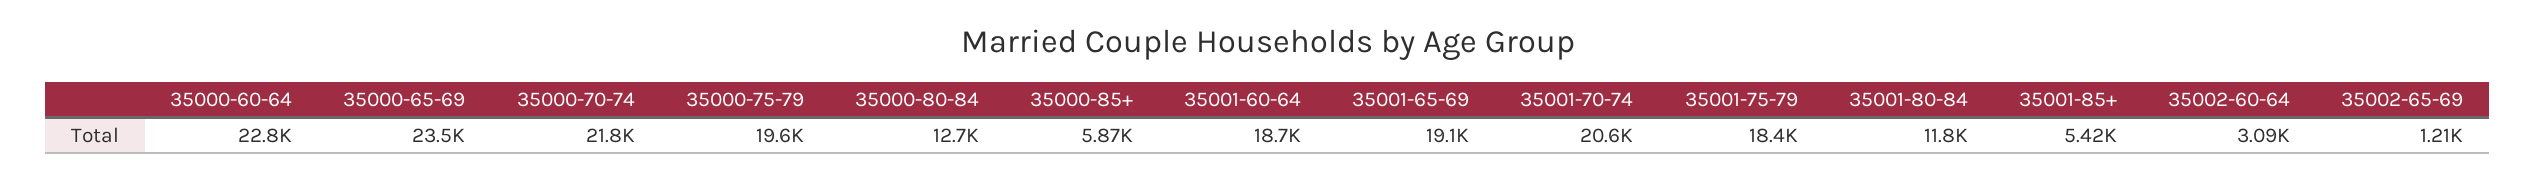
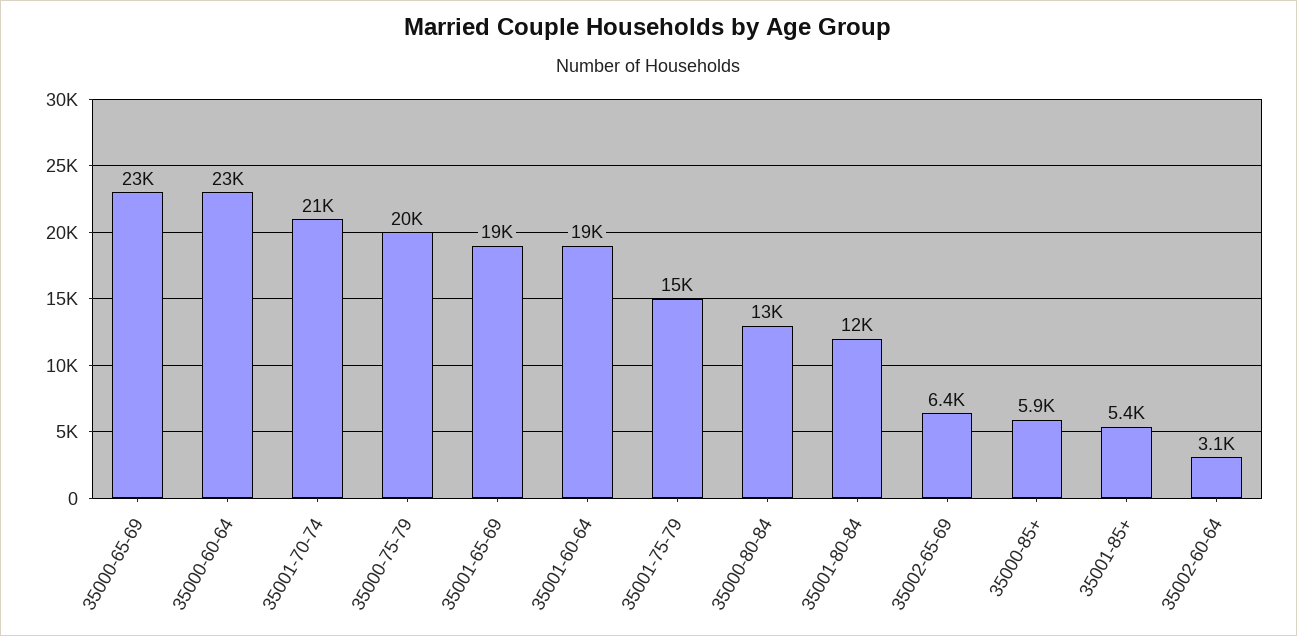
35000-70-74: 21800 -> none
35001-75-79: 18400 -> 15000
35002-65-69: 1210 -> 6400

